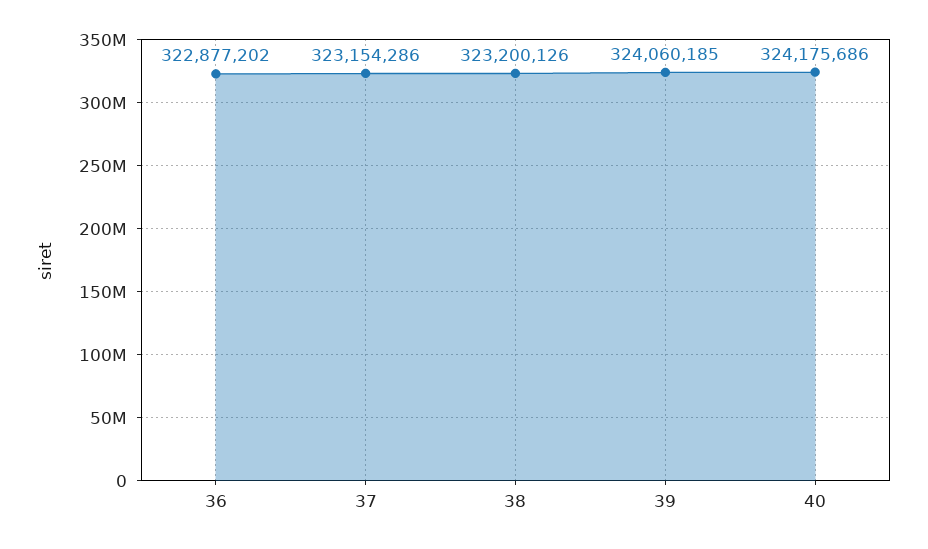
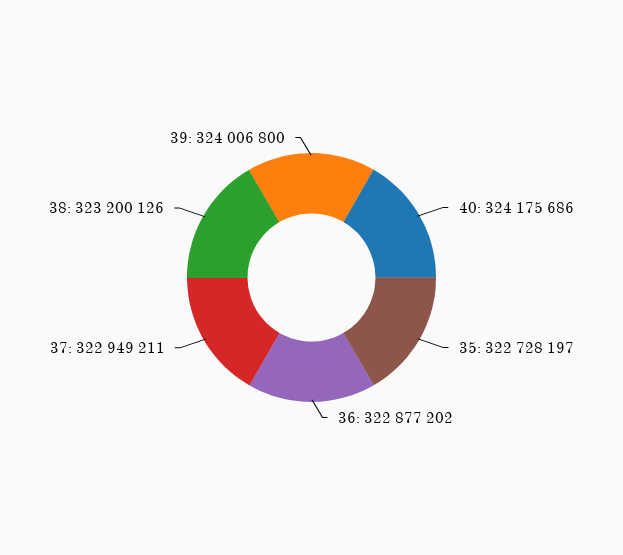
37: 323154286 -> 322949211
39: 324060185 -> 324006800
35: none -> 322728197

